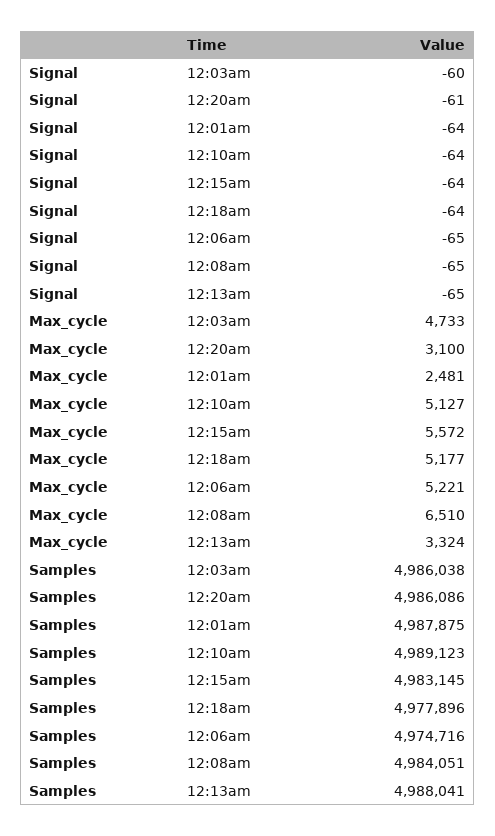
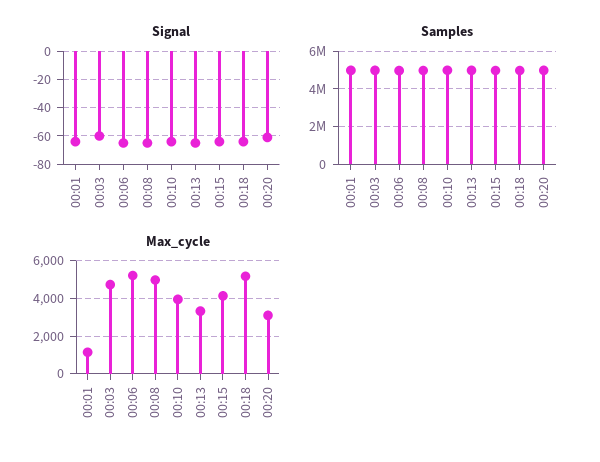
Max_cycle, 12:01am: 2481 -> 1000
Max_cycle, 12:10am: 5127 -> 4000
Max_cycle, 12:15am: 5572 -> 4000
Max_cycle, 12:08am: 6510 -> 5000

